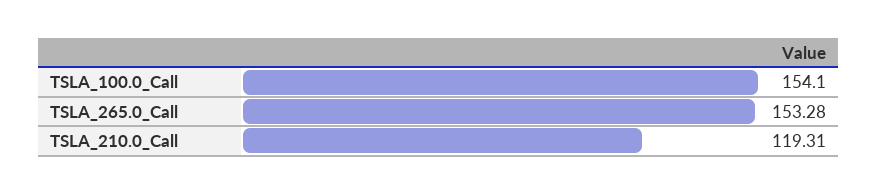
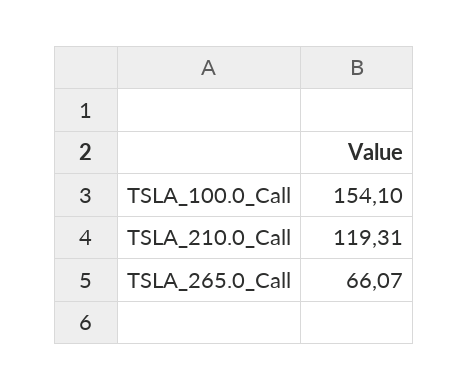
TSLA_265.0_Call: 153.28 -> 66.07

